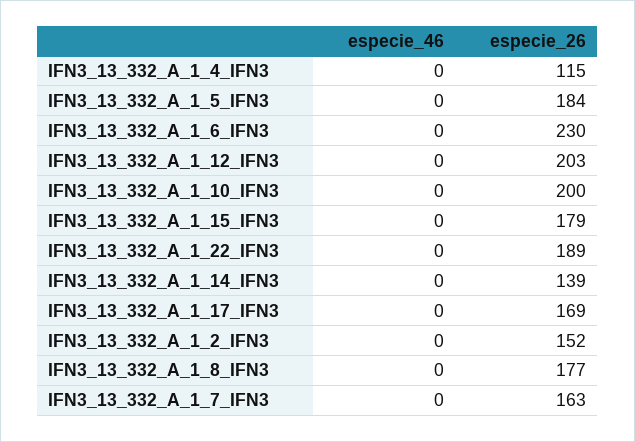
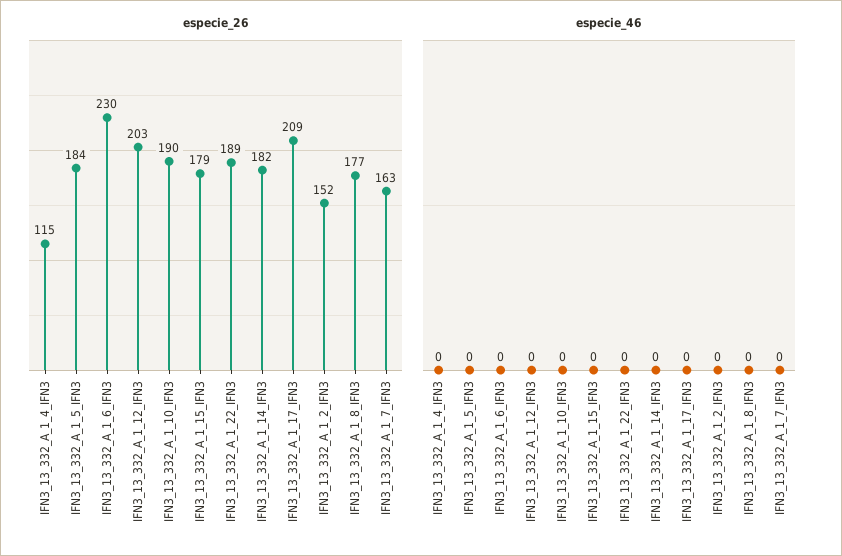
especie_26, IFN3_13_332_A_1_10_IFN3: 200 -> 190
especie_26, IFN3_13_332_A_1_14_IFN3: 139 -> 182
especie_26, IFN3_13_332_A_1_17_IFN3: 169 -> 209

